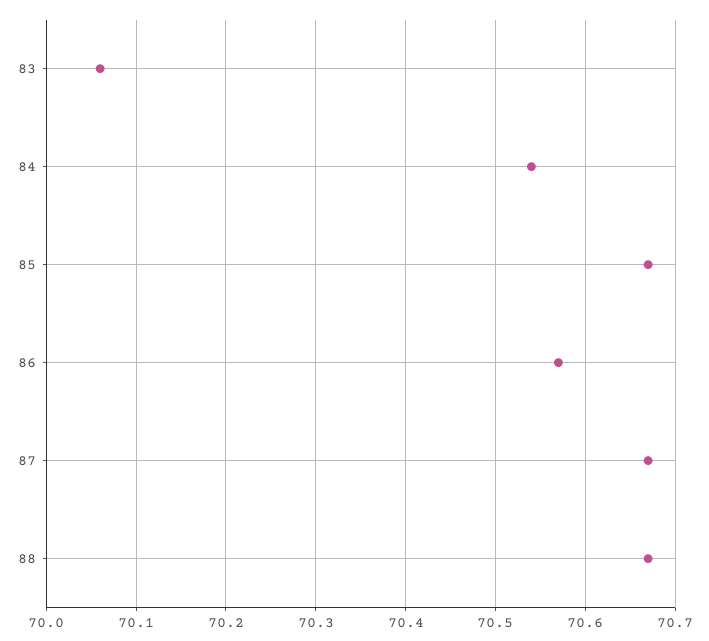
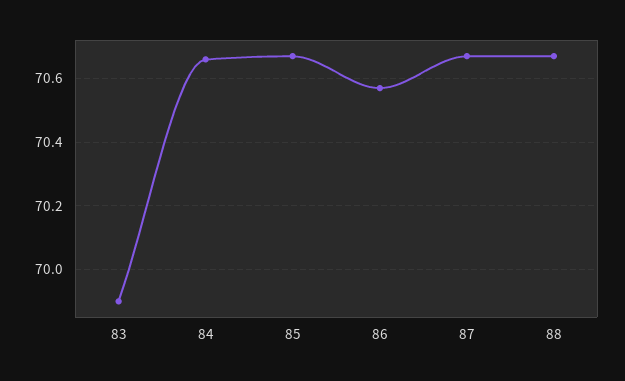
83: 70.06 -> 69.9
84: 70.54 -> 70.65

